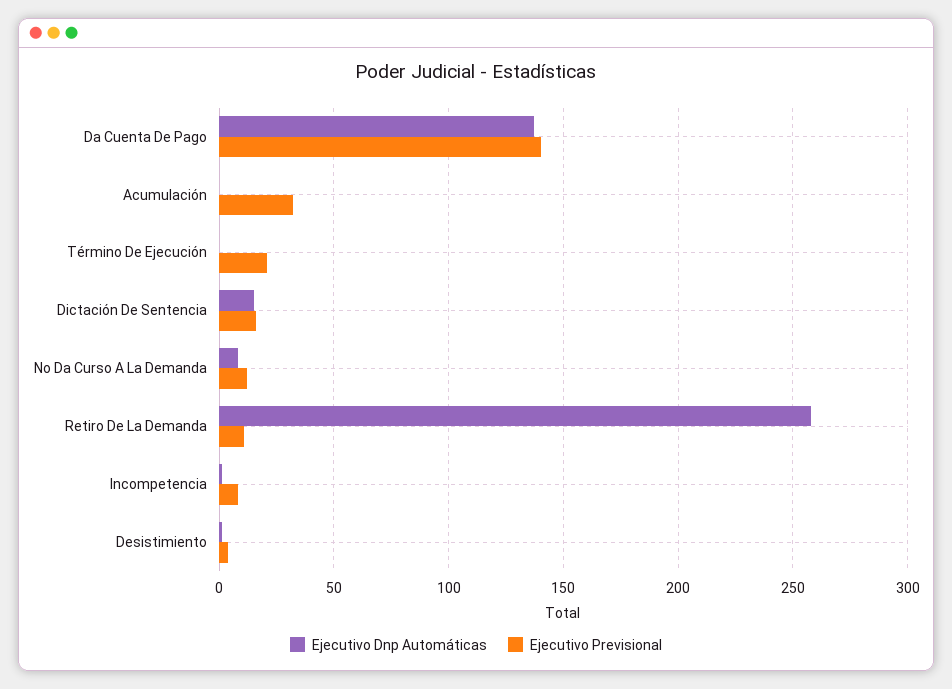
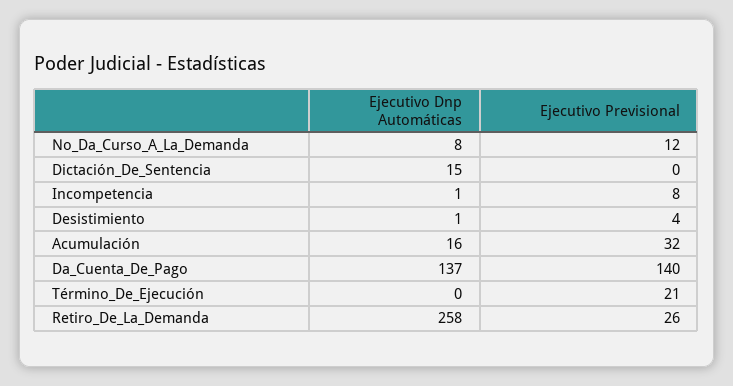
Ejecutivo Dnp Automáticas, Acumulación: 0 -> 16
Ejecutivo Previsional, Dictación De Sentencia: 15 -> 0
Ejecutivo Previsional, Retiro De La Demanda: 10 -> 26

